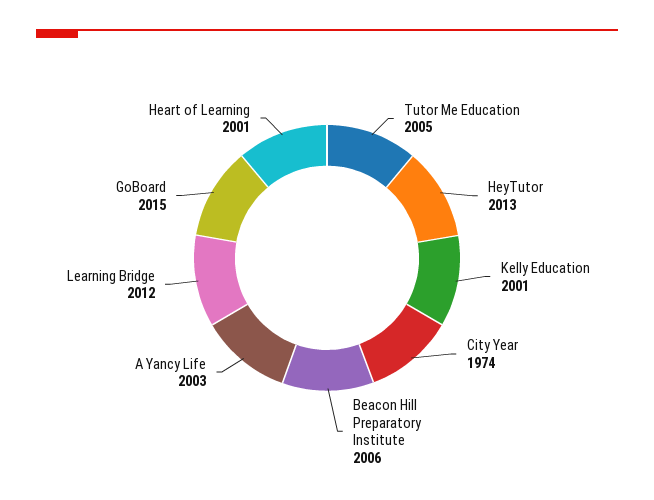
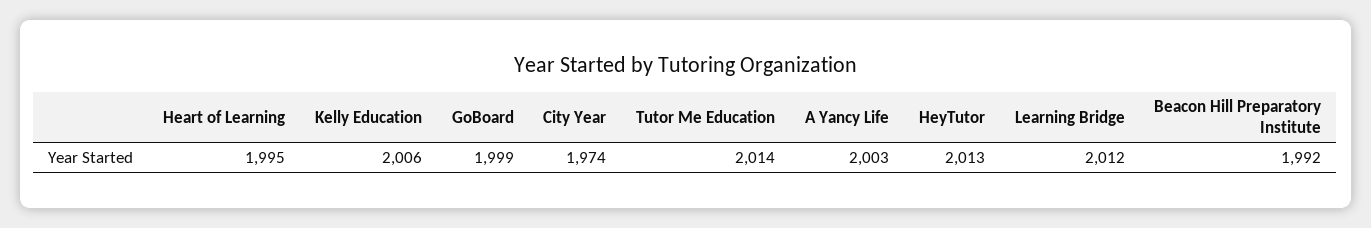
Tutor Me Education: 2005 -> 2014
Kelly Education: 2001 -> 2006
Beacon Hill Preparatory Institute: 2006 -> 1992
GoBoard: 2015 -> 1999
Heart of Learning: 2001 -> 1995

